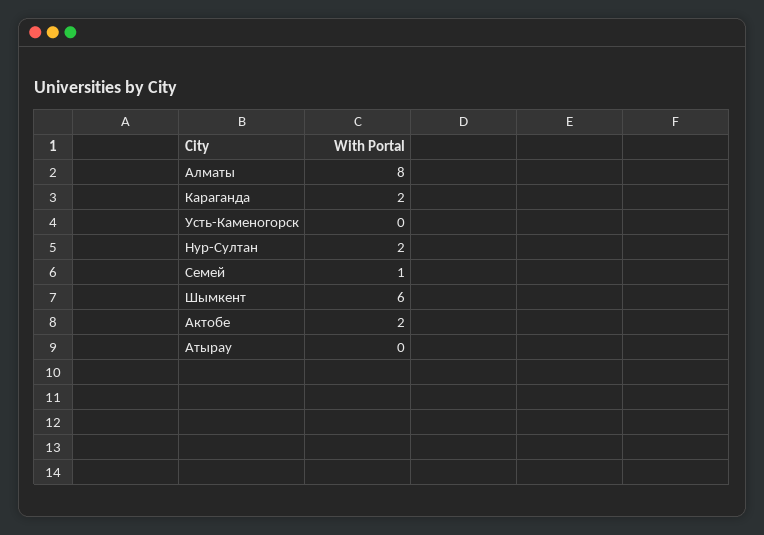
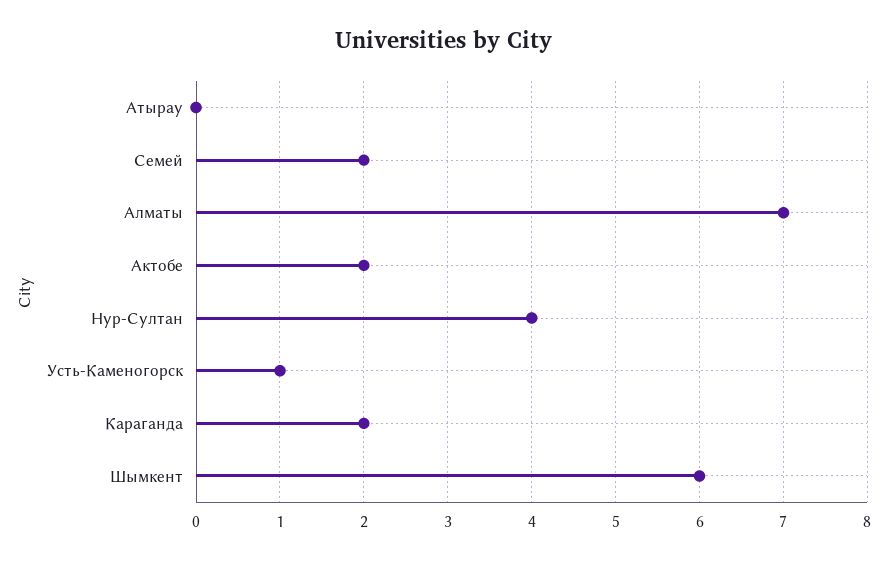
Алматы: 8 -> 7
Усть-Каменогорск: 0 -> 1
Нур-Султан: 2 -> 4
Семей: 1 -> 2

